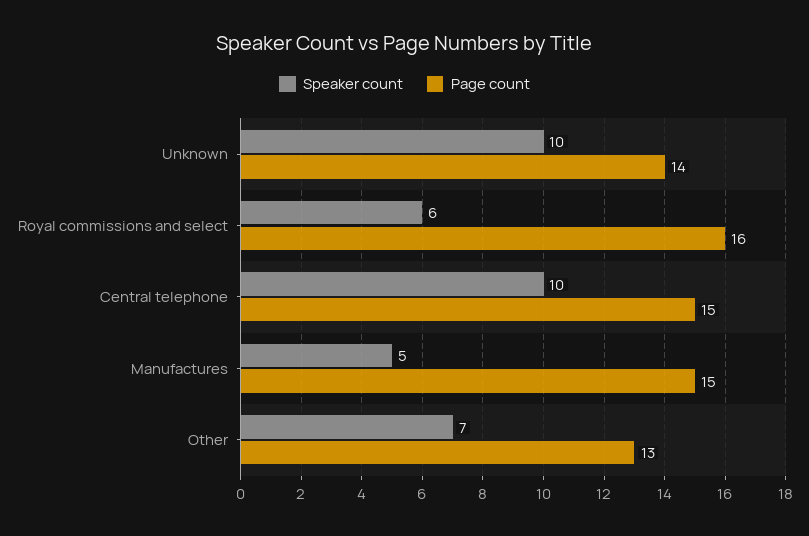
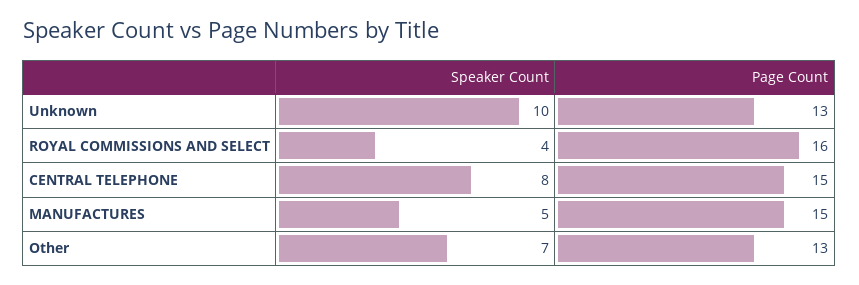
Page count, Unknown: 14 -> 13
Speaker count, Royal commissions and select: 6 -> 4
Speaker count, Central telephone: 10 -> 8

